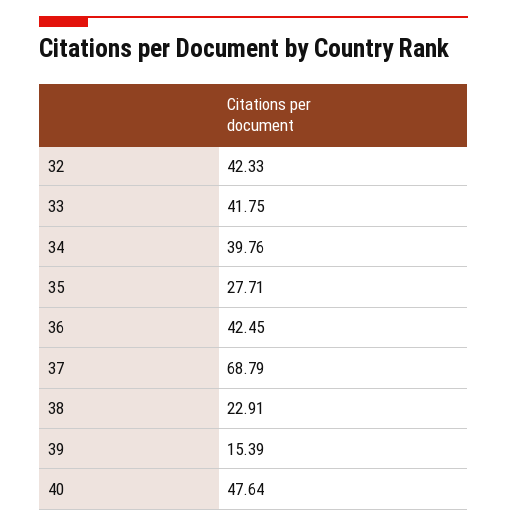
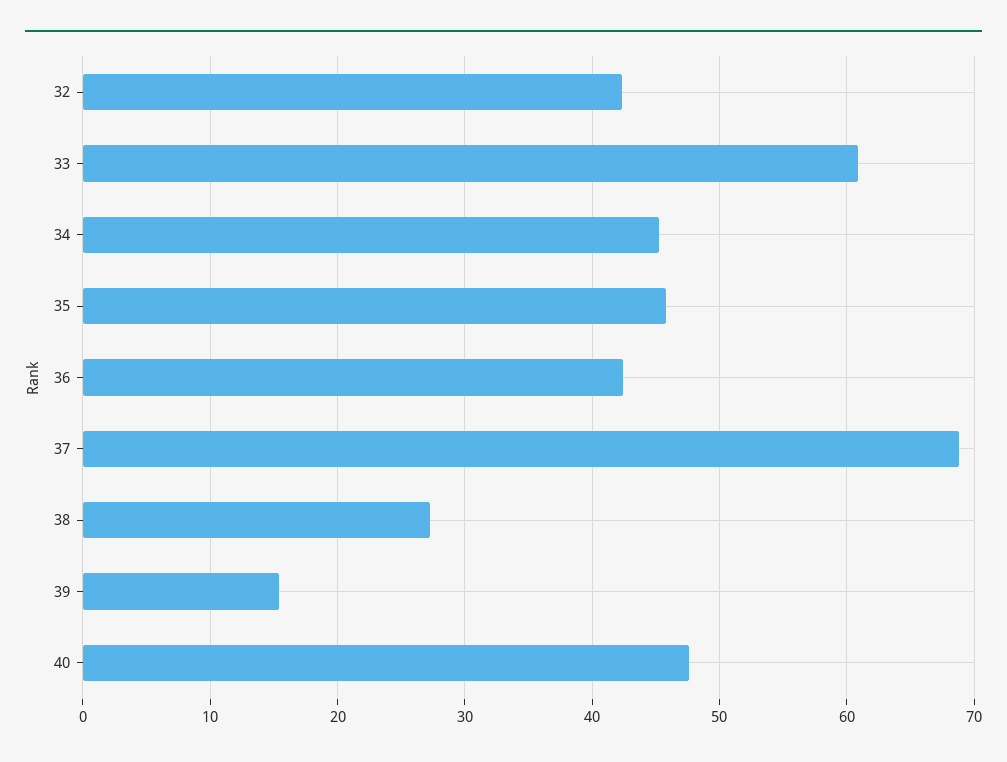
33: 41.75 -> 61
34: 39.76 -> 45
35: 27.71 -> 46
38: 22.91 -> 27

